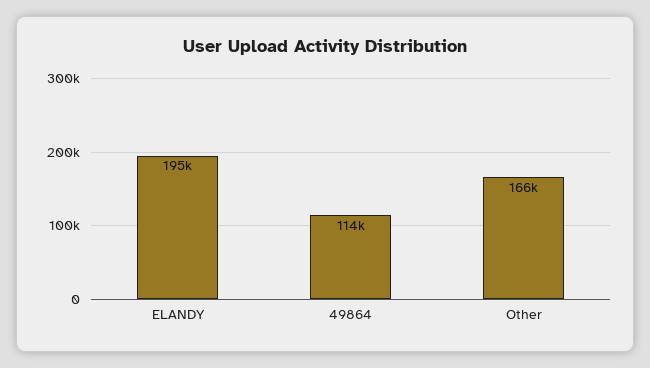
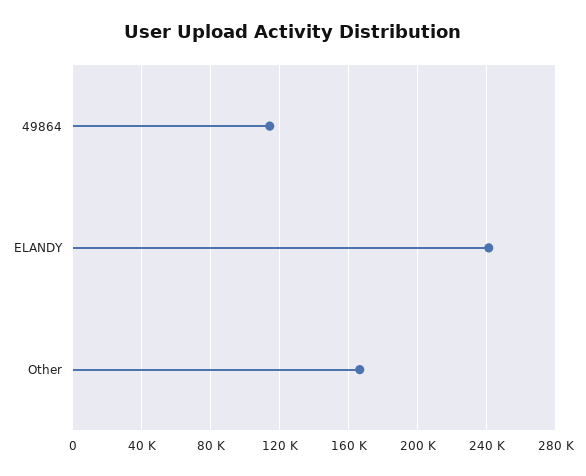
ELANDY: 195000 -> 240000

